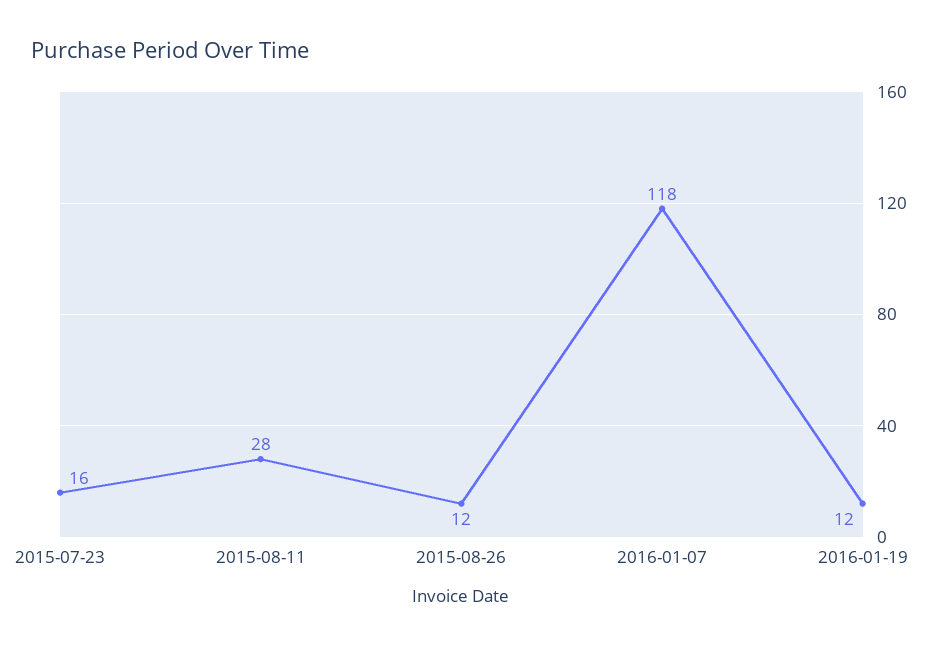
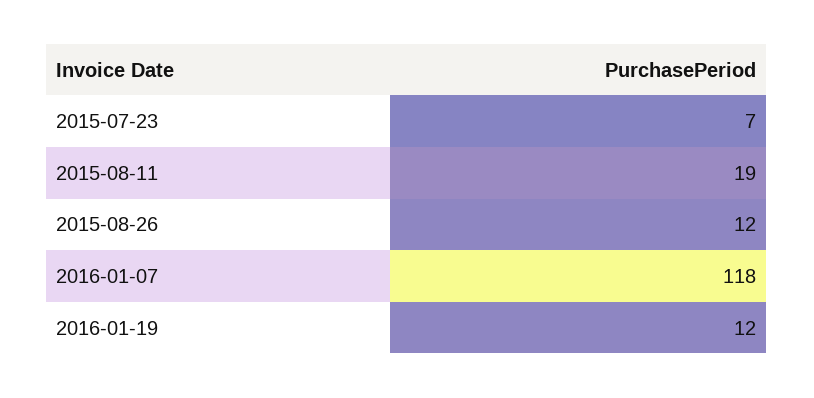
2015-07-23: 16 -> 7
2015-08-11: 28 -> 19

